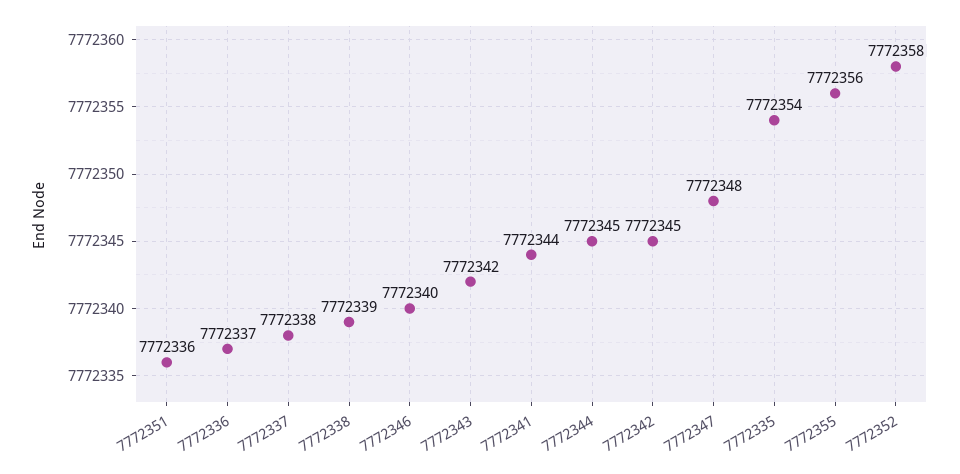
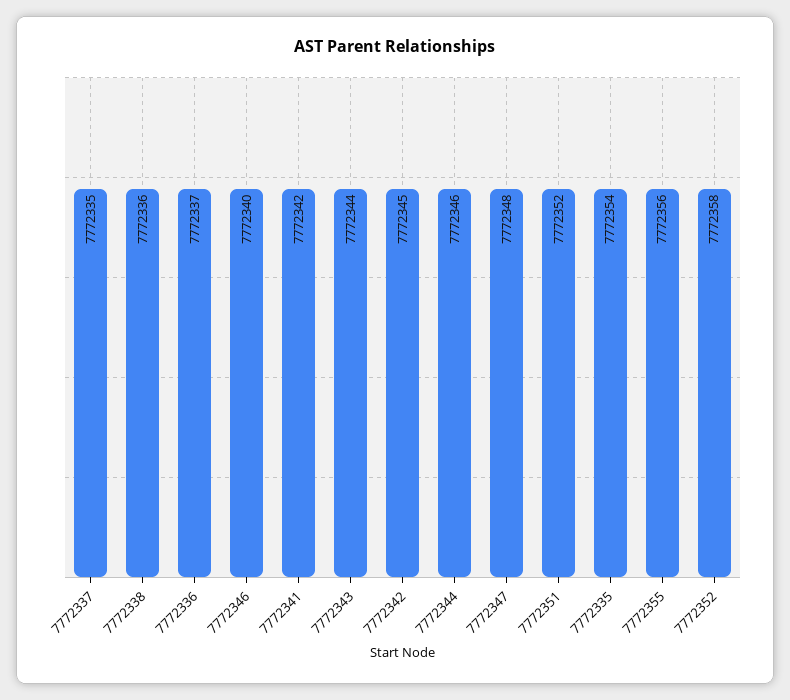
7772351: 7772336 -> 7772352
7772337: 7772338 -> 7772335
7772338: 7772339 -> 7772336
7772343: 7772342 -> 7772344
7772341: 7772344 -> 7772342
7772344: 7772345 -> 7772346

